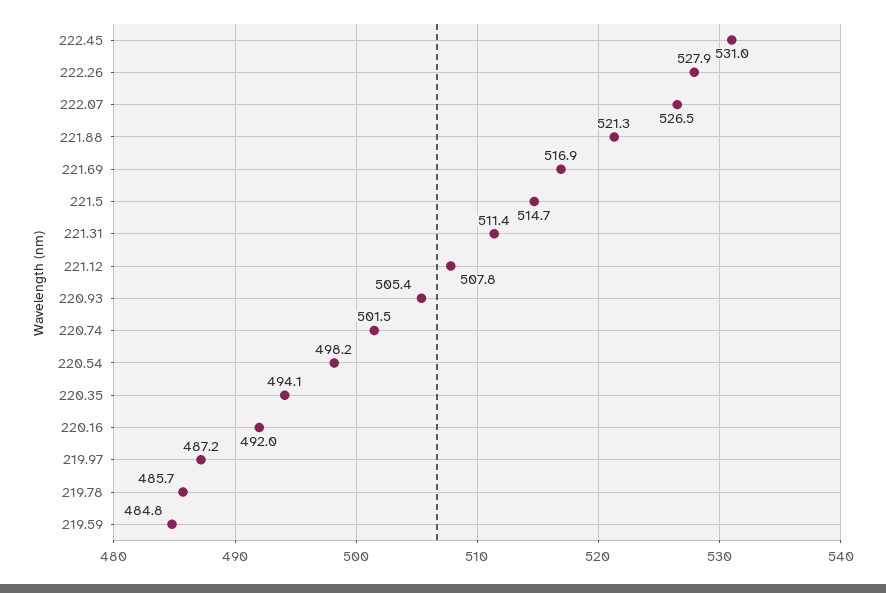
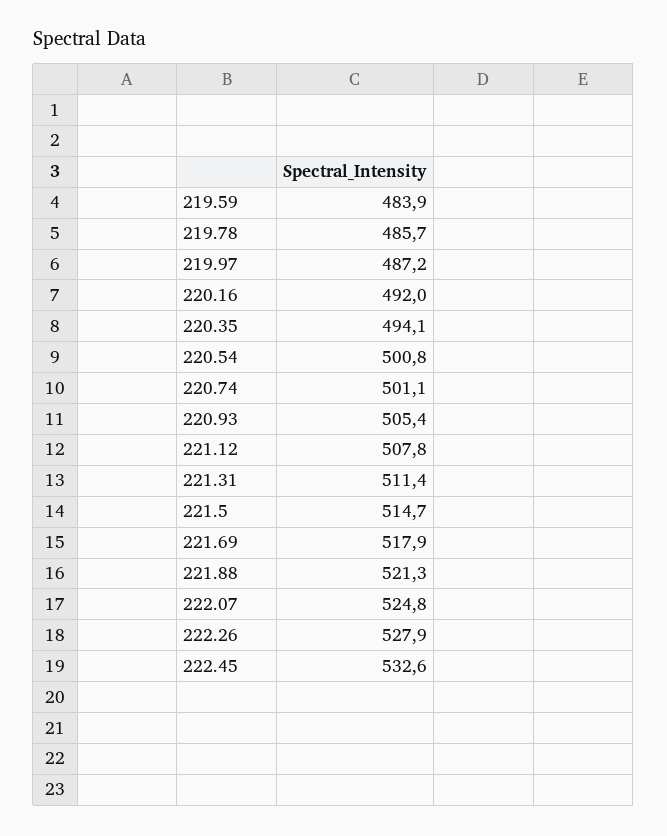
222.45: 531 -> 532.6
222.07: 526.5 -> 524.8
221.69: 516.9 -> 517.9
220.74: 501.5 -> 501.1
220.54: 498.2 -> 500.8
219.59: 484.8 -> 483.9

